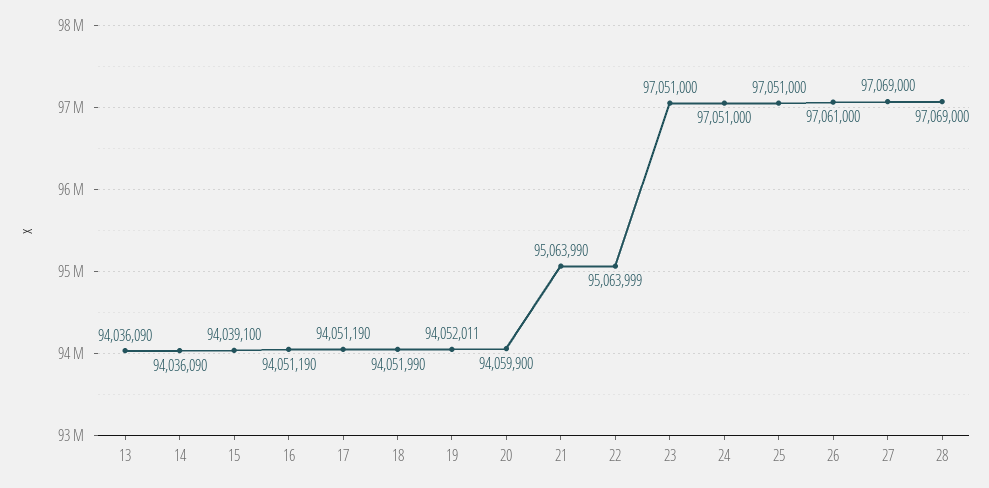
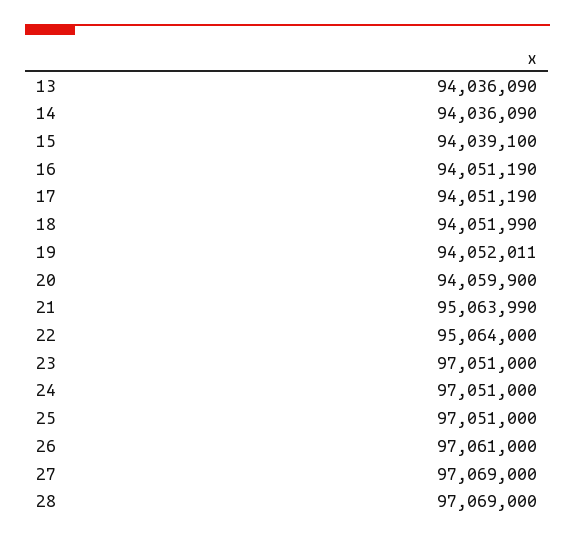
22: 95063999 -> 95064000

